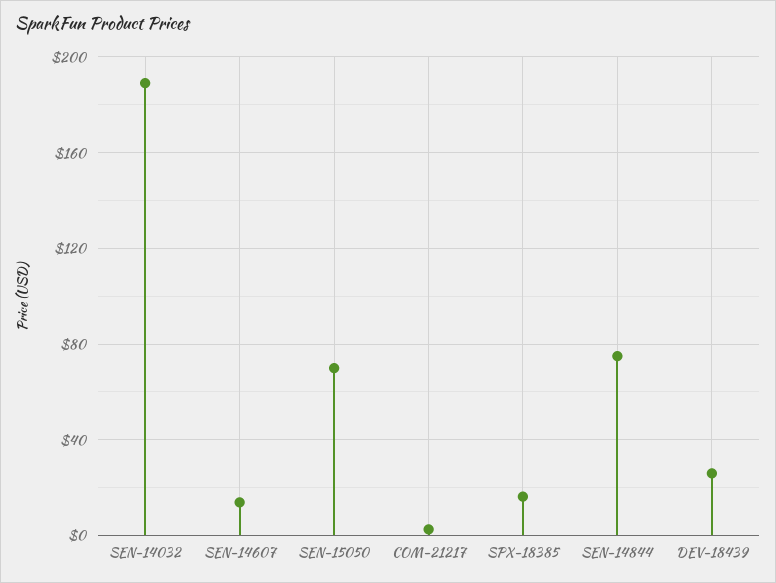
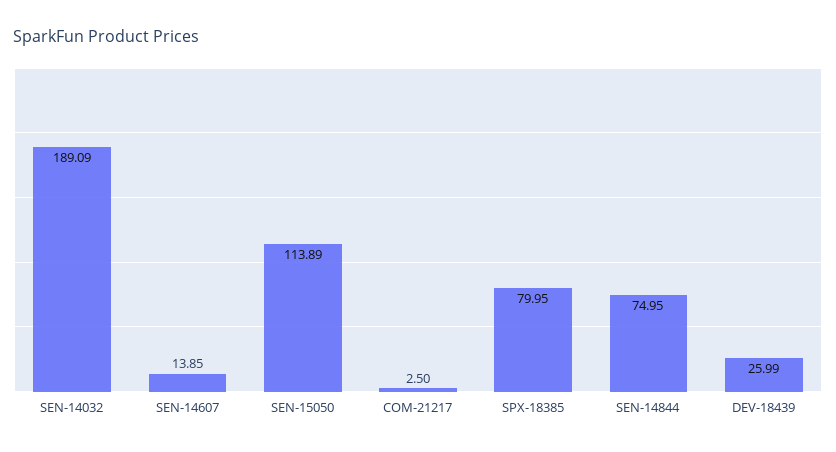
SEN-15050: 70 -> 113.89
SPX-18385: 15 -> 79.95

